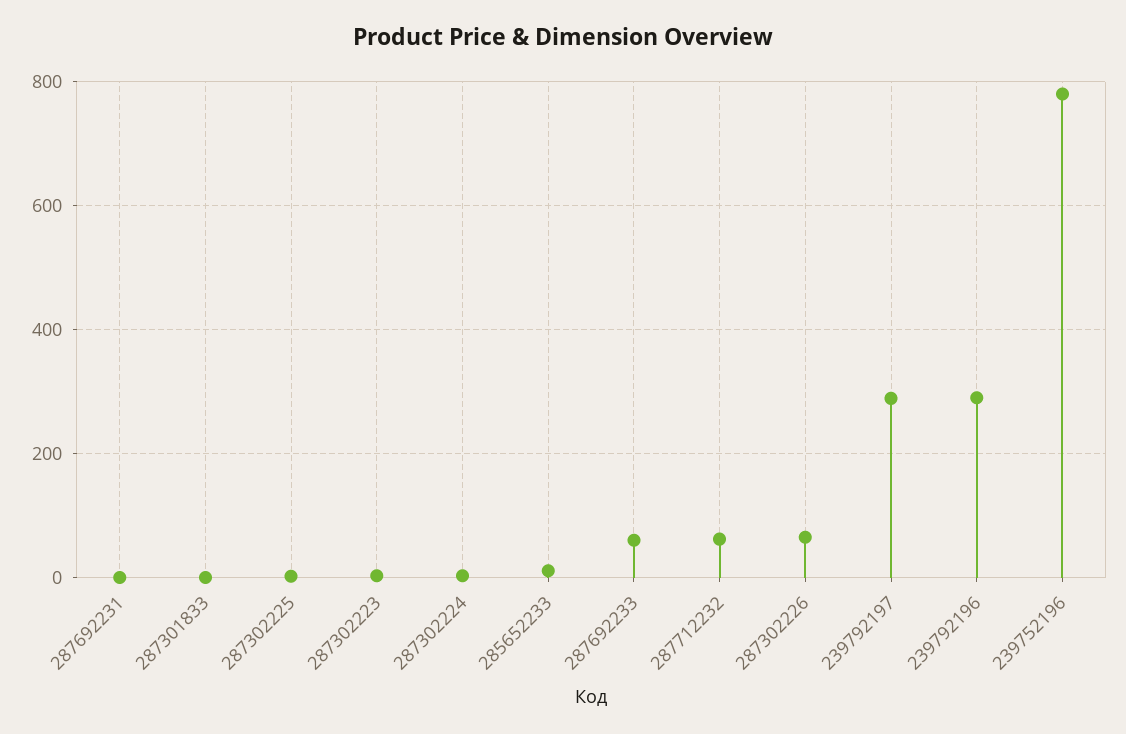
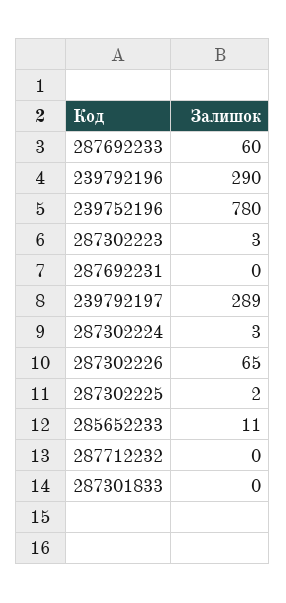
287712232: 60 -> 0

